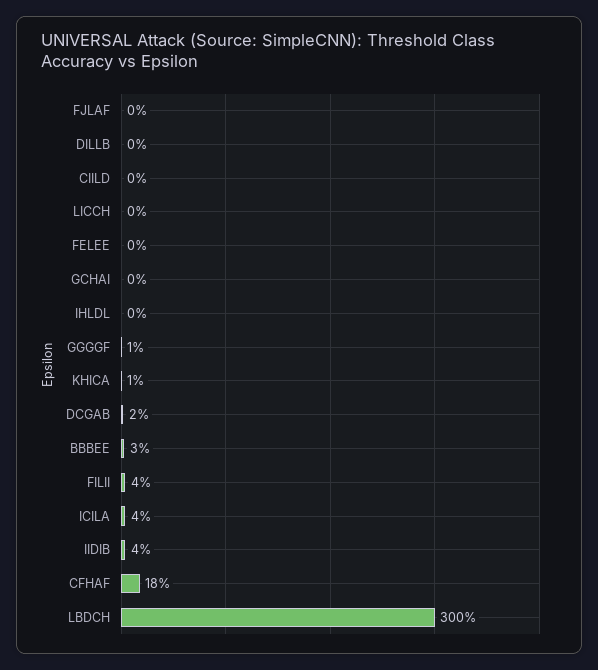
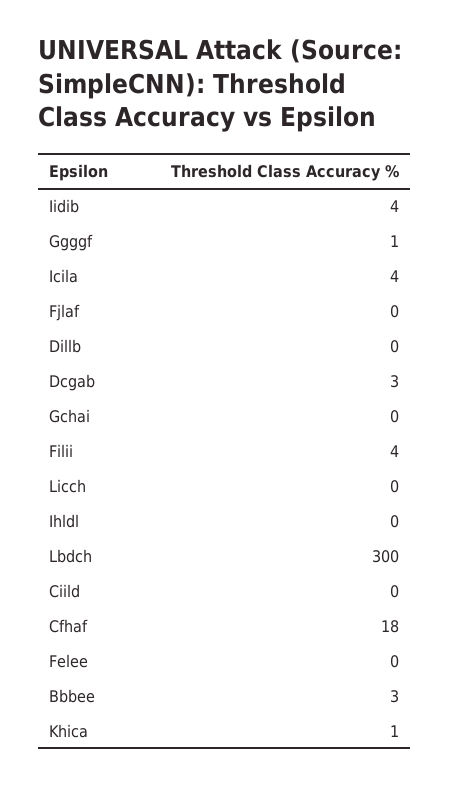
DCGAB: 2 -> 3

